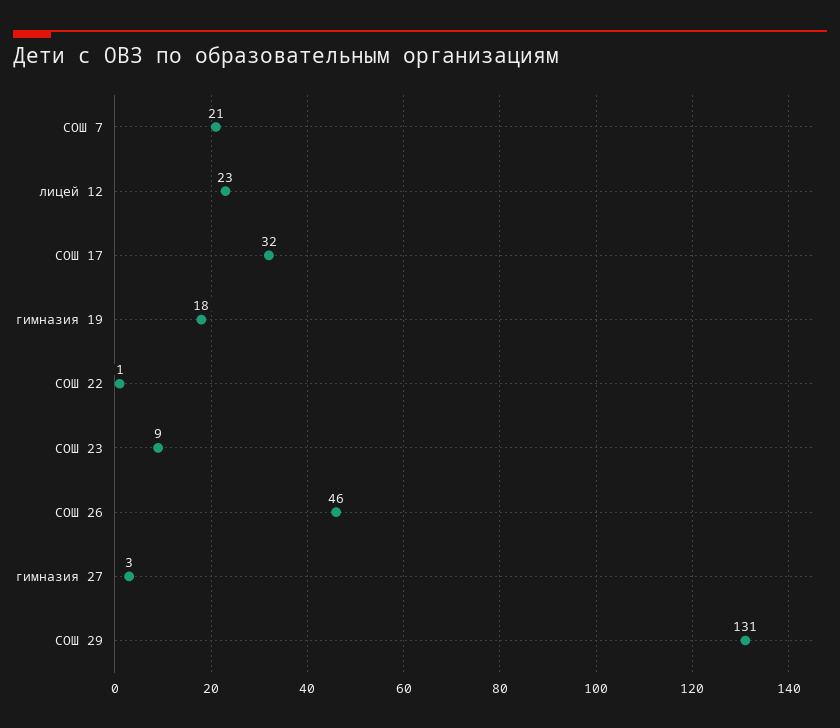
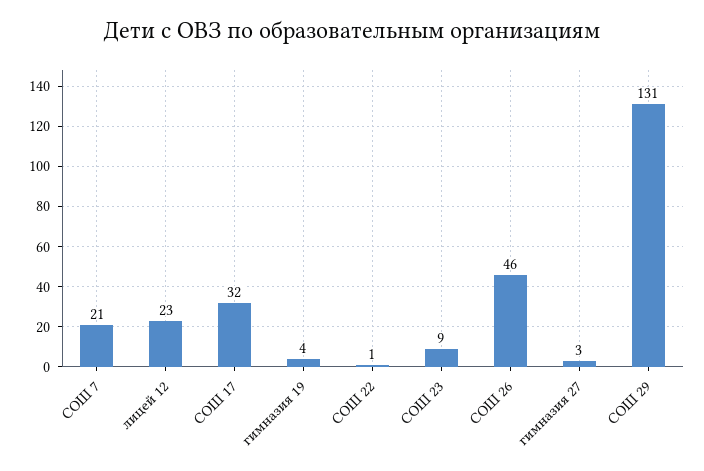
гимназия 19: 18 -> 4

